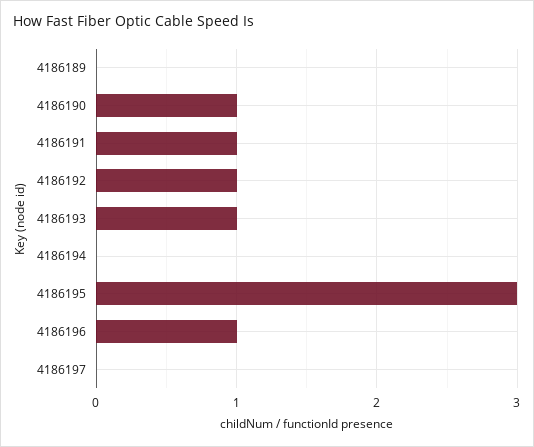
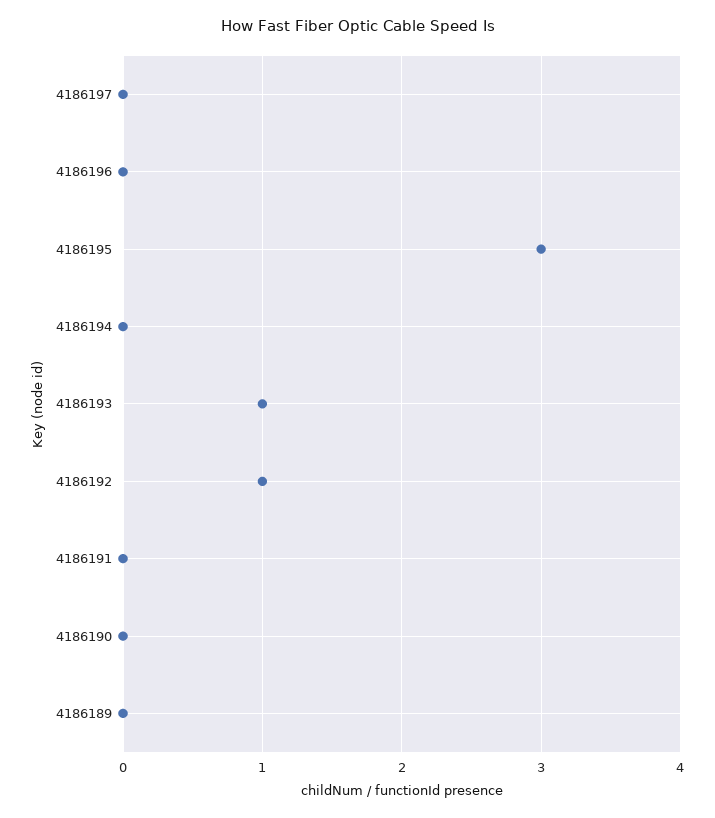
4186190: 1 -> 0
4186191: 1 -> 0
4186196: 1 -> 0

